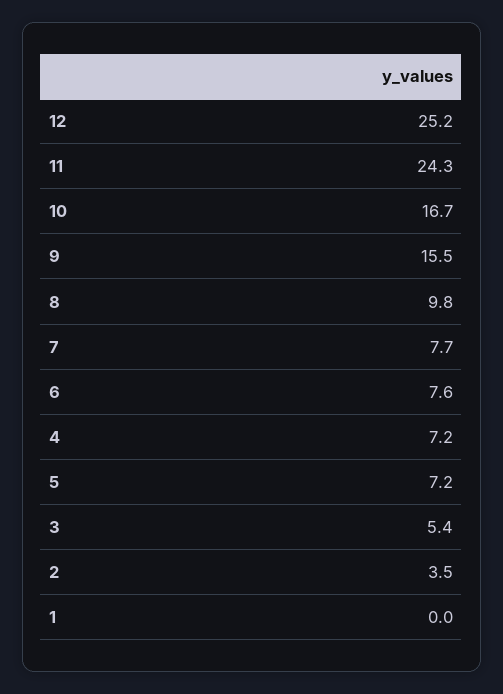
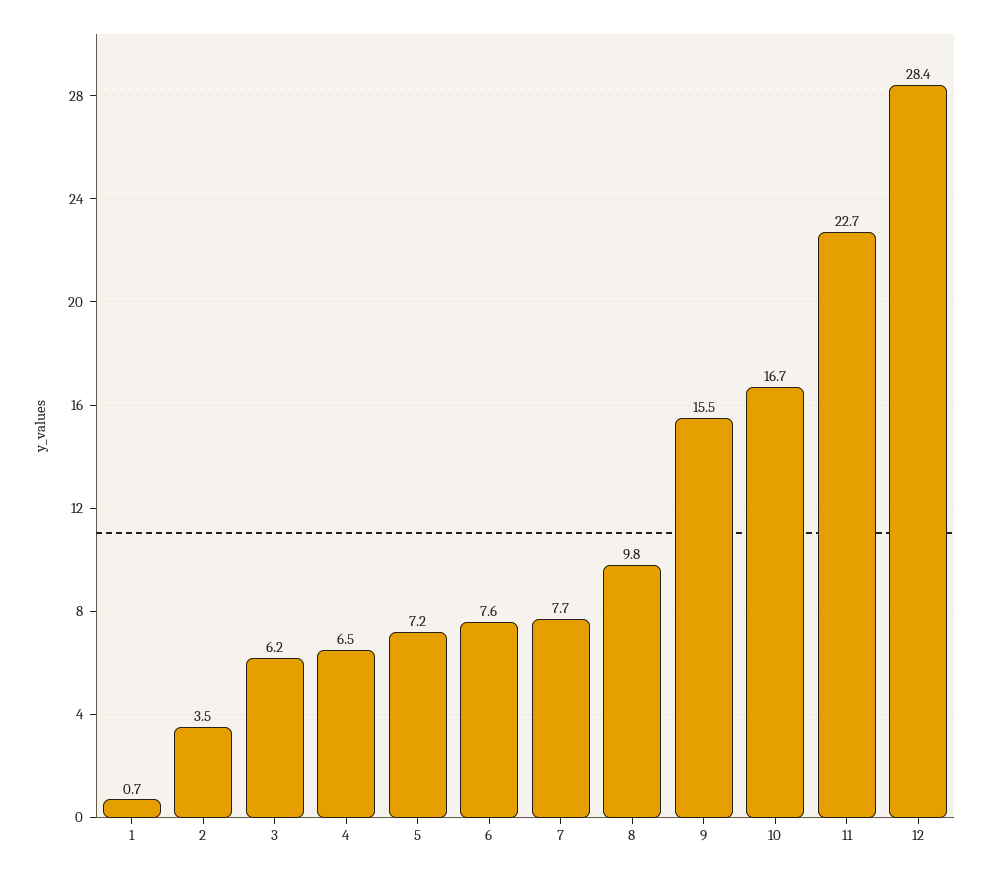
12: 25.2 -> 28.4
11: 24.3 -> 22.7
4: 7.2 -> 6.5
3: 5.4 -> 6.2
1: 0 -> 0.7

